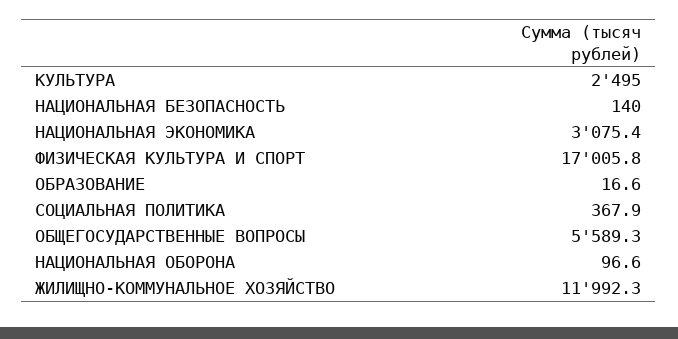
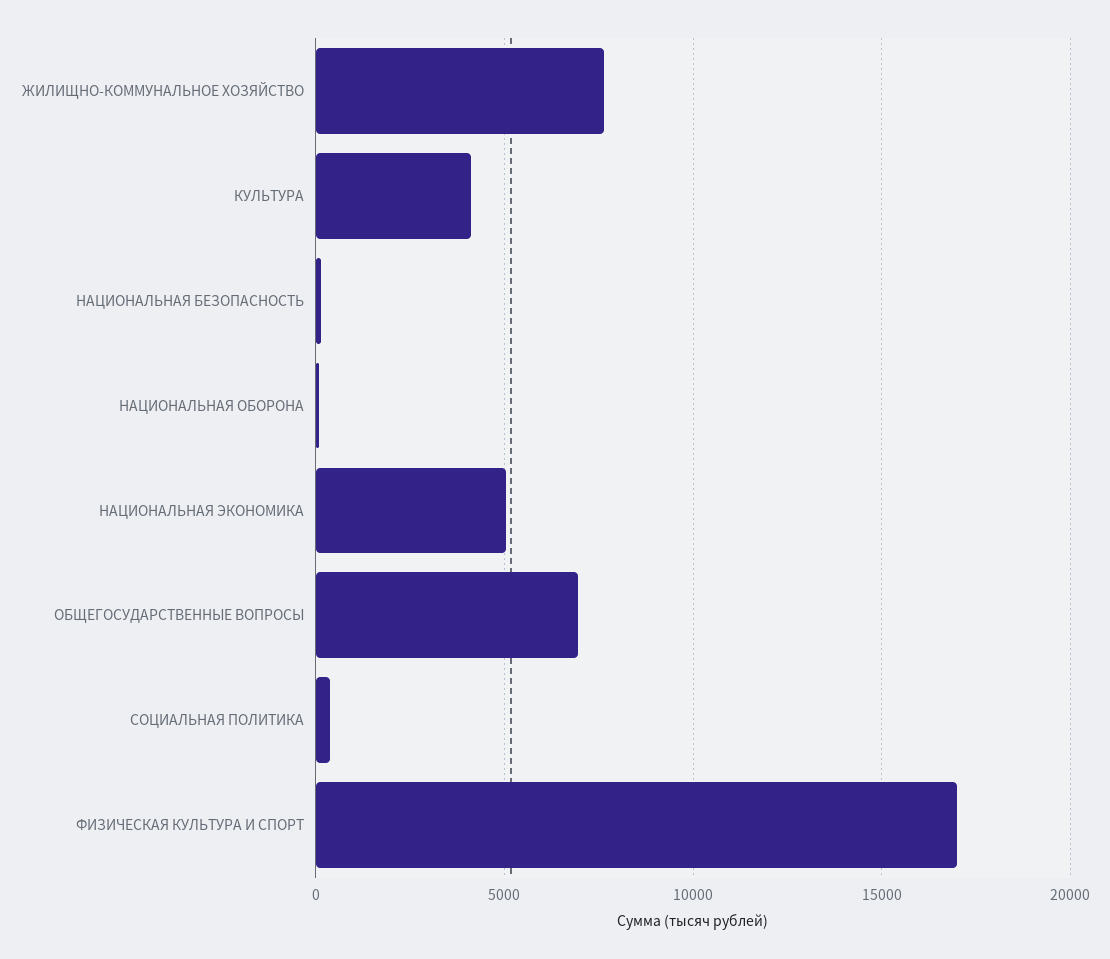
КУЛЬТУРА: 2495 -> 4000
НАЦИОНАЛЬНАЯ ЭКОНОМИКА: 3075.4 -> 5000
ОБРАЗОВАНИЕ: 16.6 -> none
ОБЩЕГОСУДАРСТВЕННЫЕ ВОПРОСЫ: 5589.3 -> 7000
ЖИЛИЩНО-КОММУНАЛЬНОЕ ХОЗЯЙСТВО: 11992.3 -> 7500

